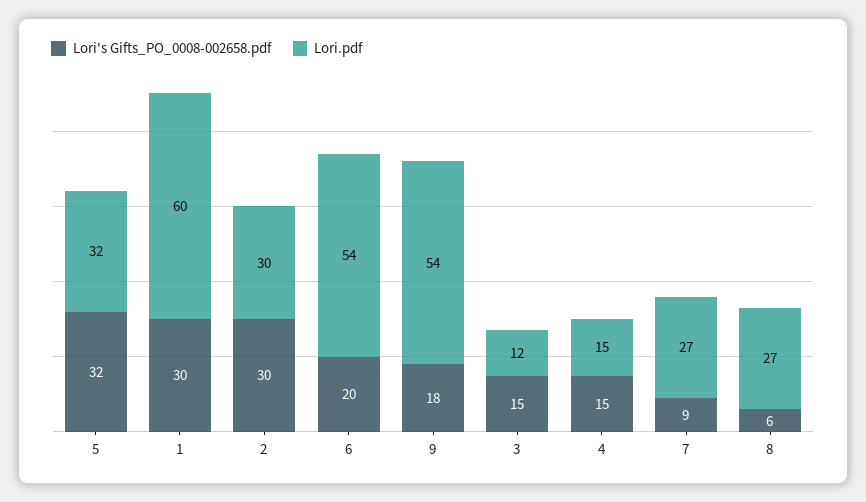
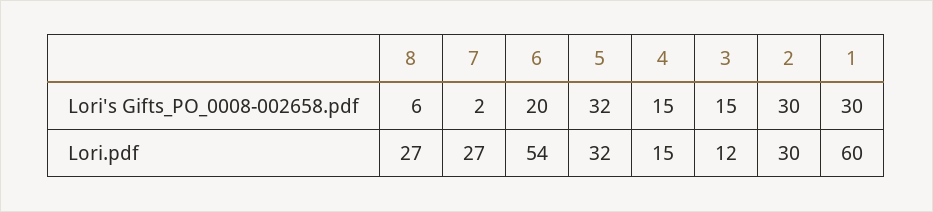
Lori's Gifts_PO_0008-002658.pdf, 9: 18 -> none
Lori.pdf, 9: 54 -> none
Lori's Gifts_PO_0008-002658.pdf, 7: 9 -> 2

